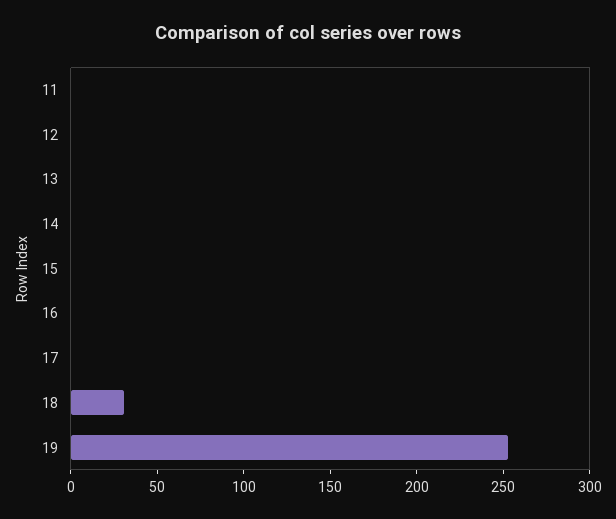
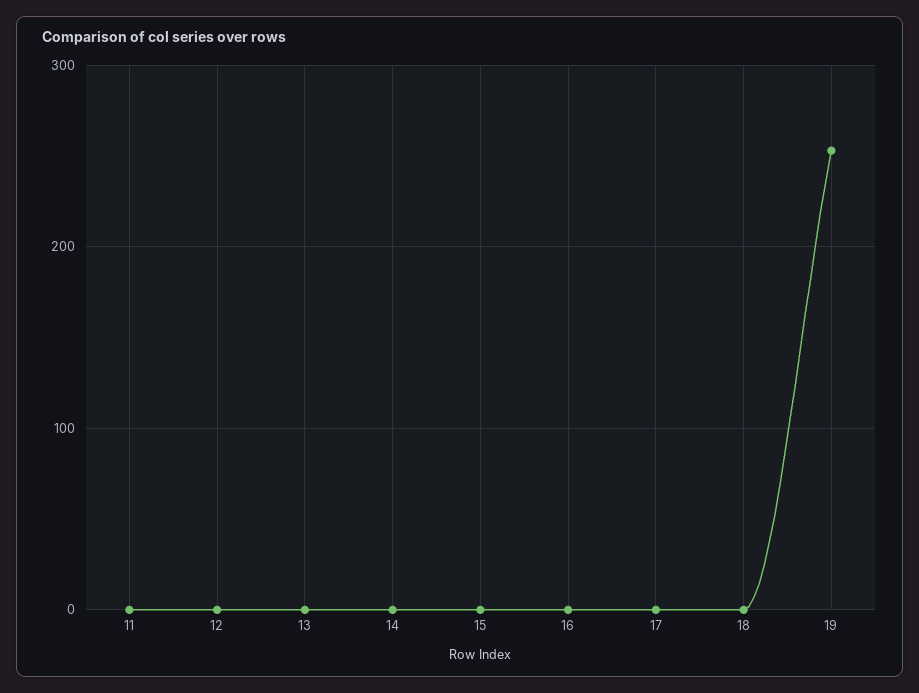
18: 30 -> 0

